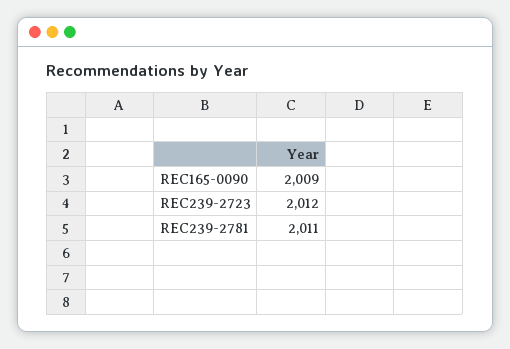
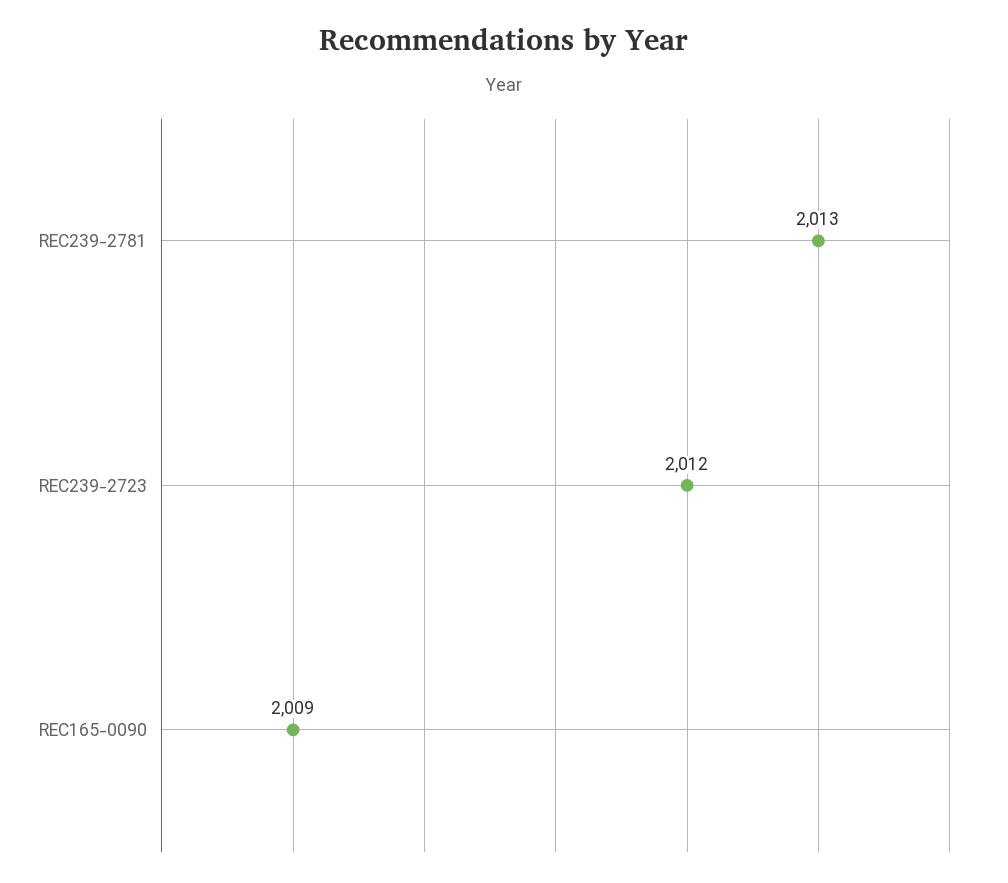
REC239-2781: 2011 -> 2013

